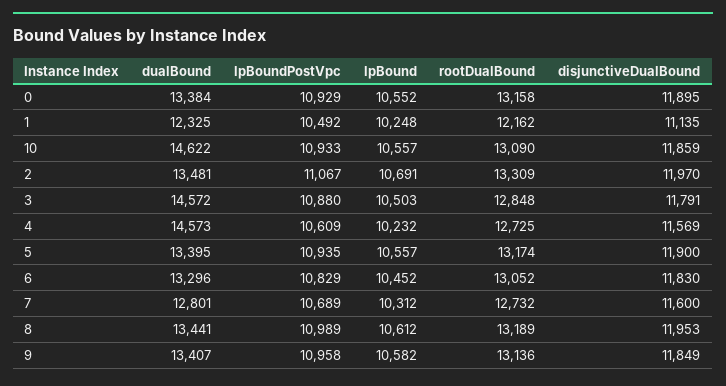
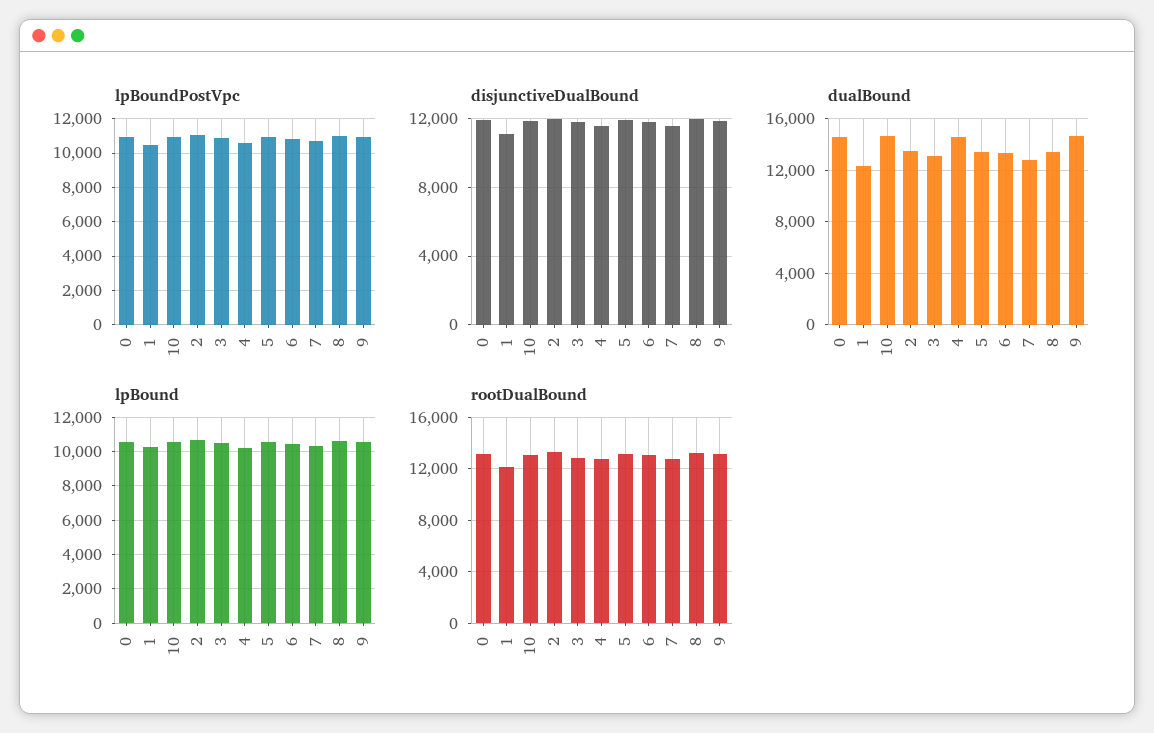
dualBound, 0: 13384 -> 14500
dualBound, 3: 14572 -> 13000
dualBound, 9: 13407 -> 14500

